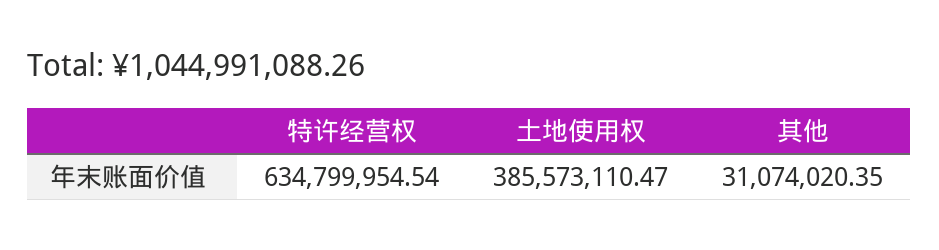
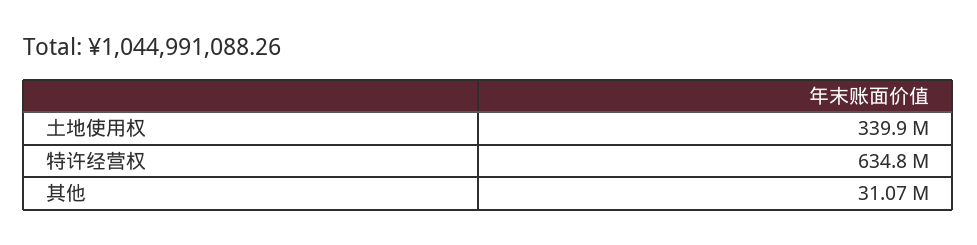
土地使用权: 385573110.47 -> 339900000

